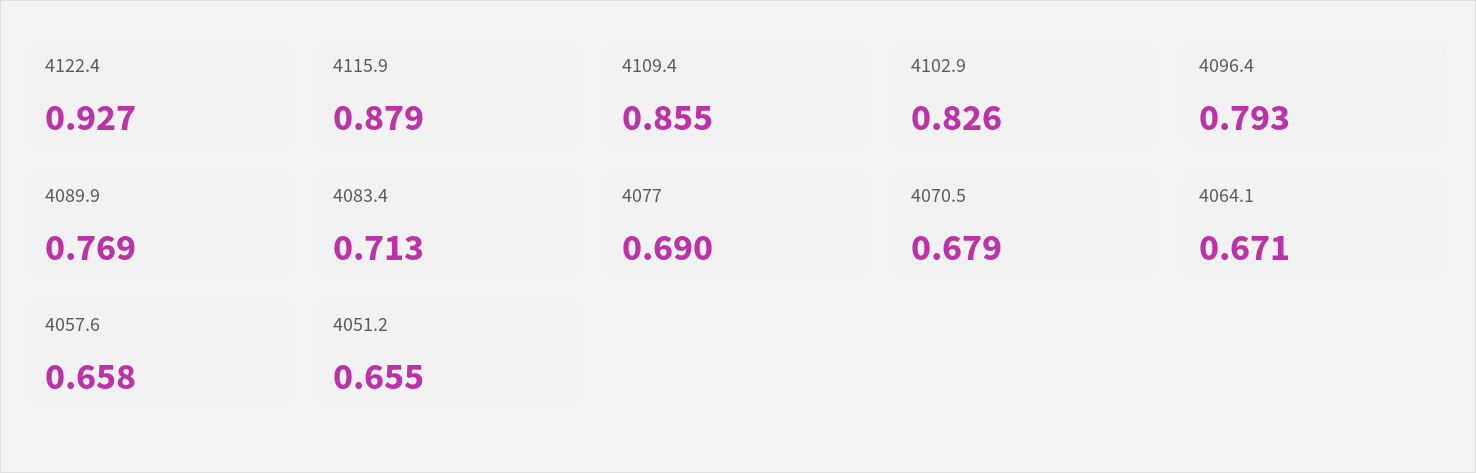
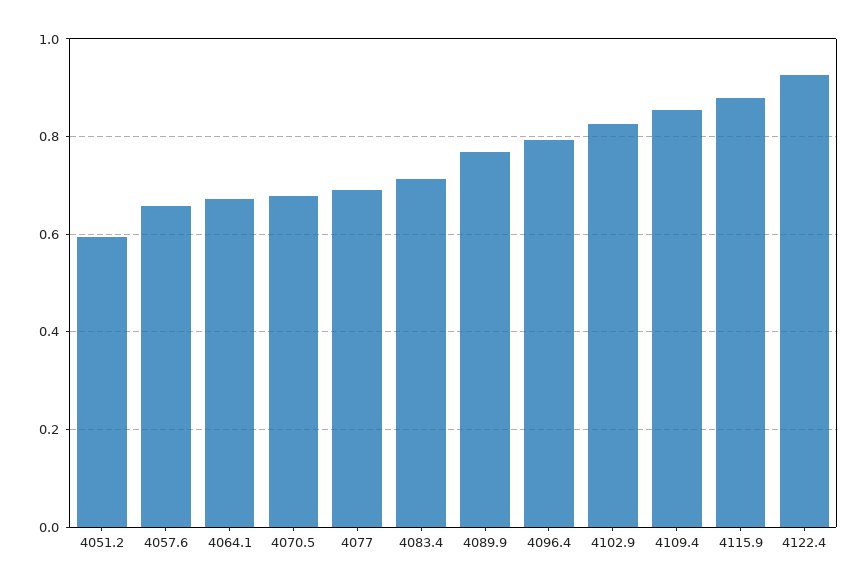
4051.2: 0.655 -> 0.6

